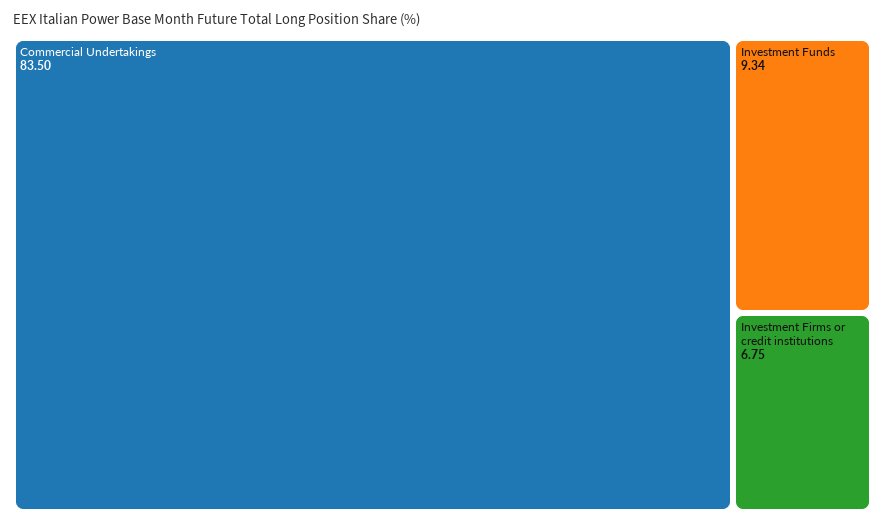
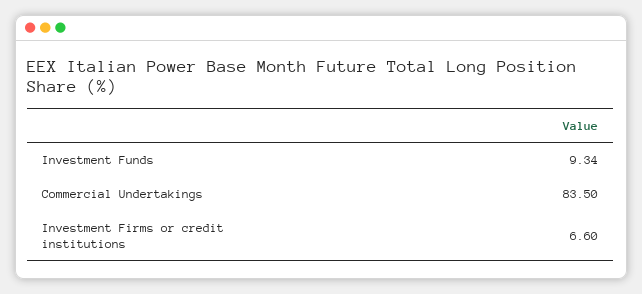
Investment Firms or credit institutions: 6.75 -> 6.6

